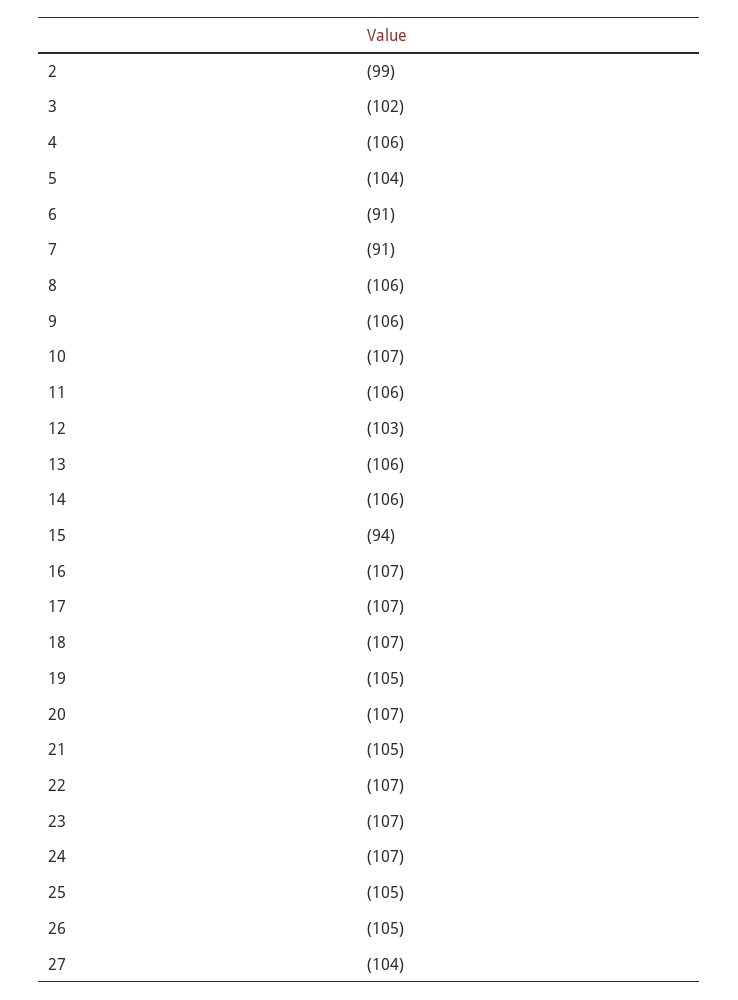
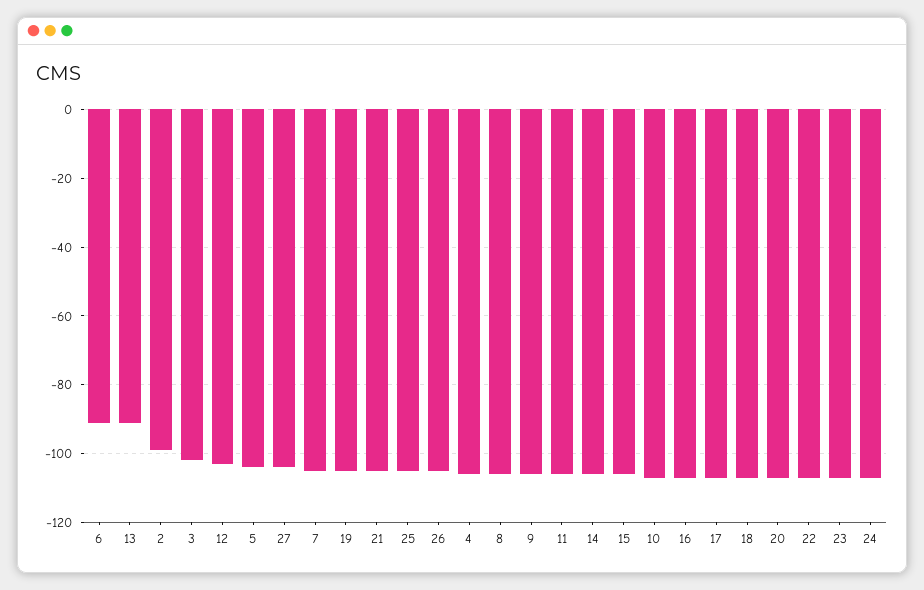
7: -91 -> -105
13: -106 -> -90
15: -94 -> -105

